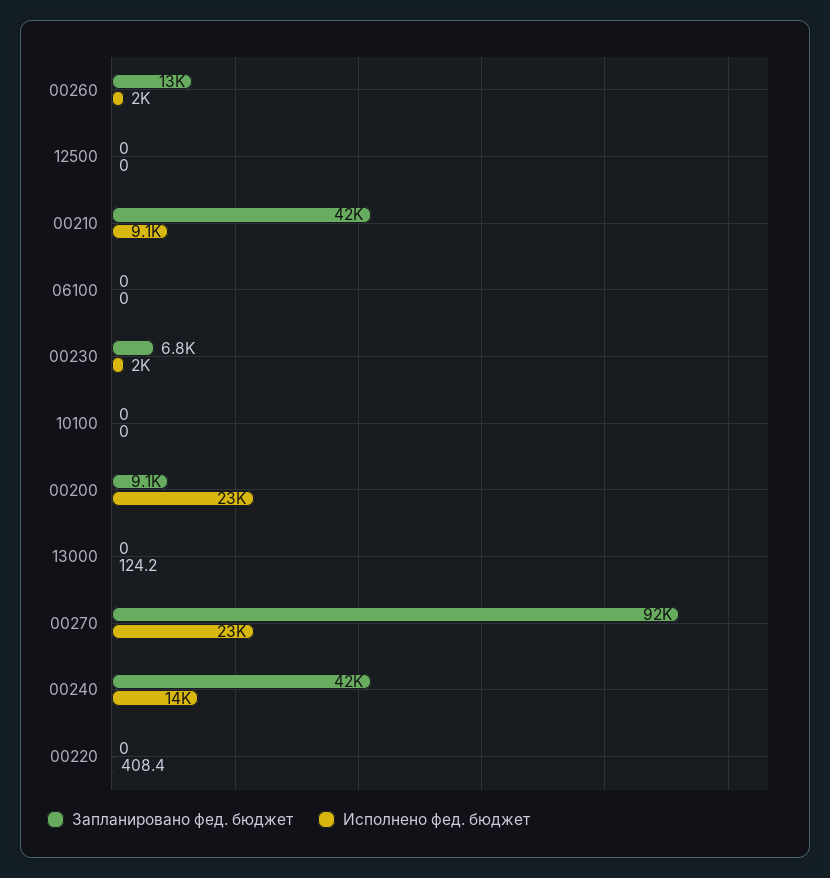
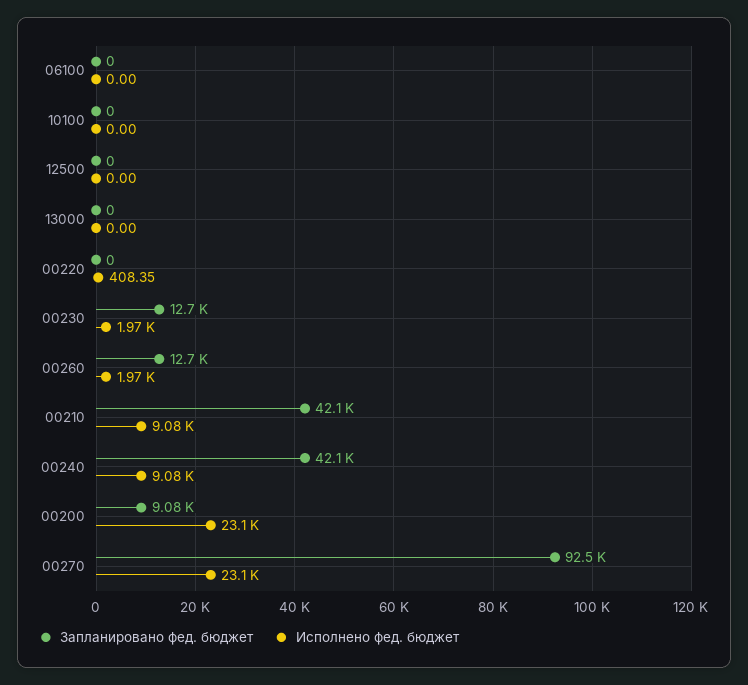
Запланировано фед. бюджет, 00230: 6800 -> 12700
Исполнено фед. бюджет, 13000: 124.2 -> 0
Исполнено фед. бюджет, 00240: 14000 -> 9080

